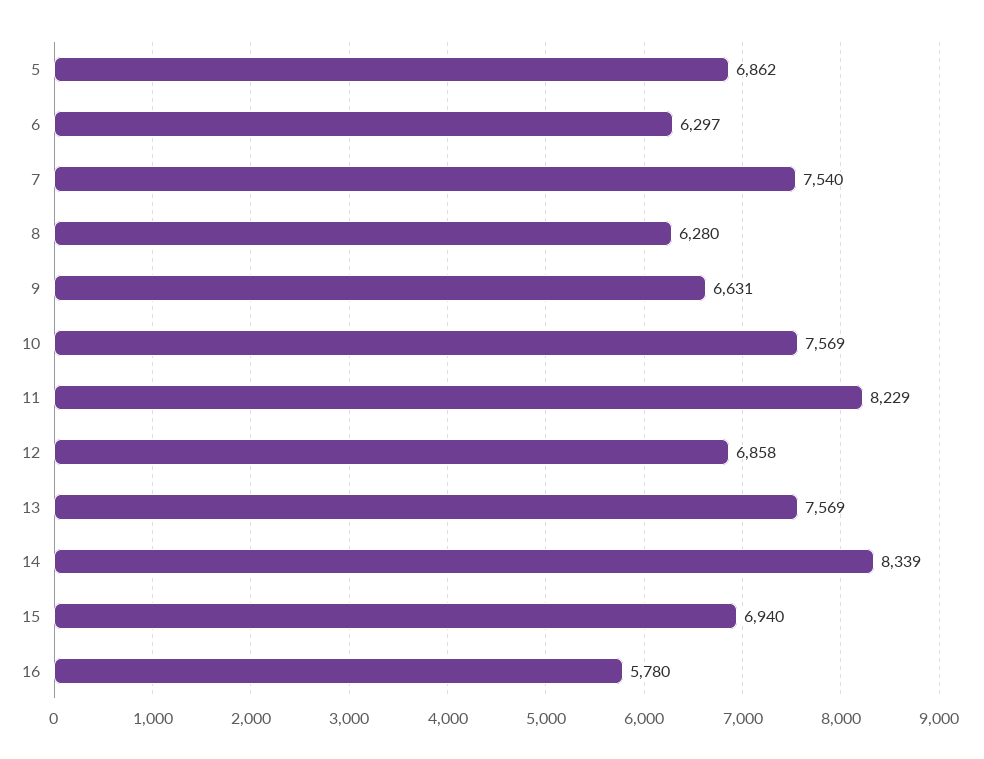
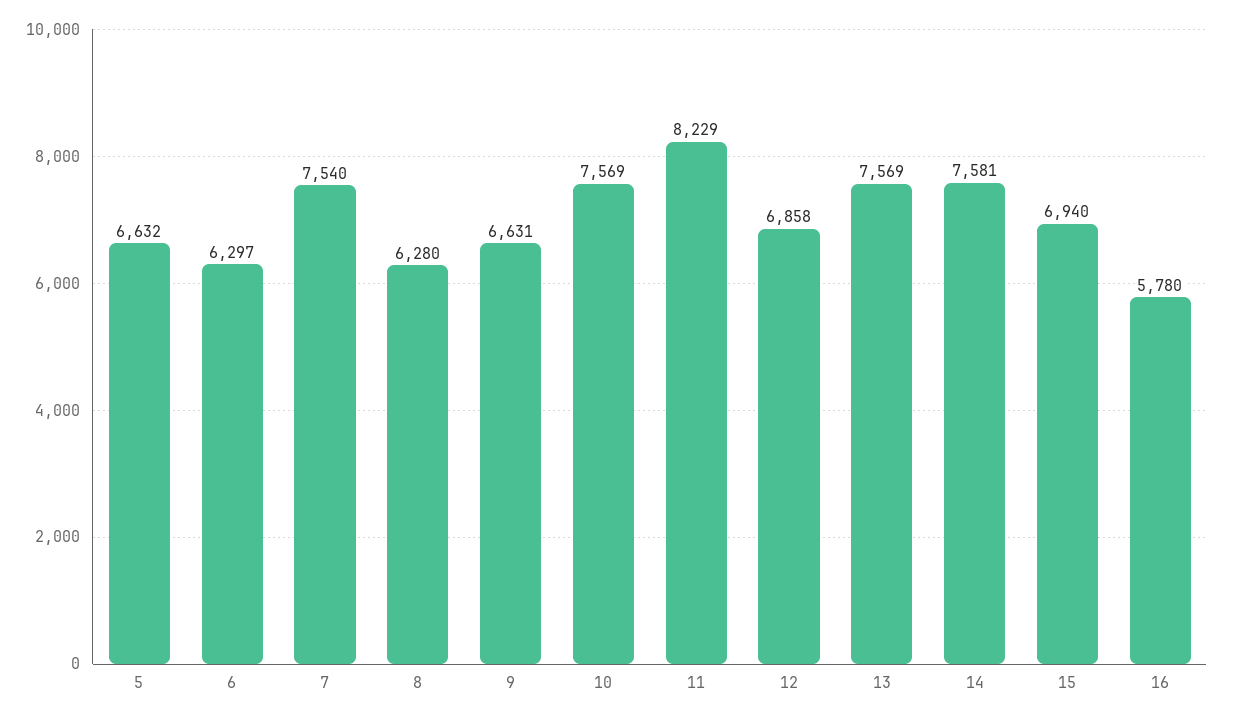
5: 6862 -> 6632
14: 8339 -> 7581

